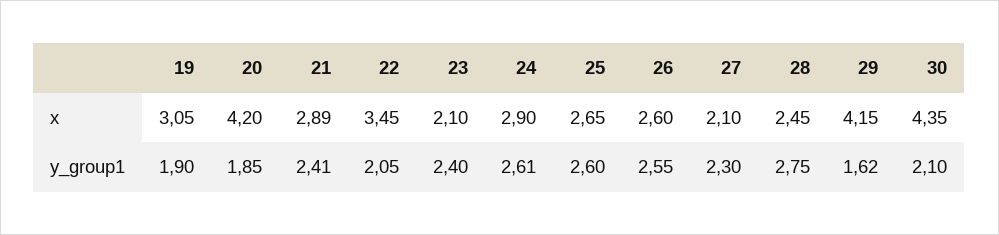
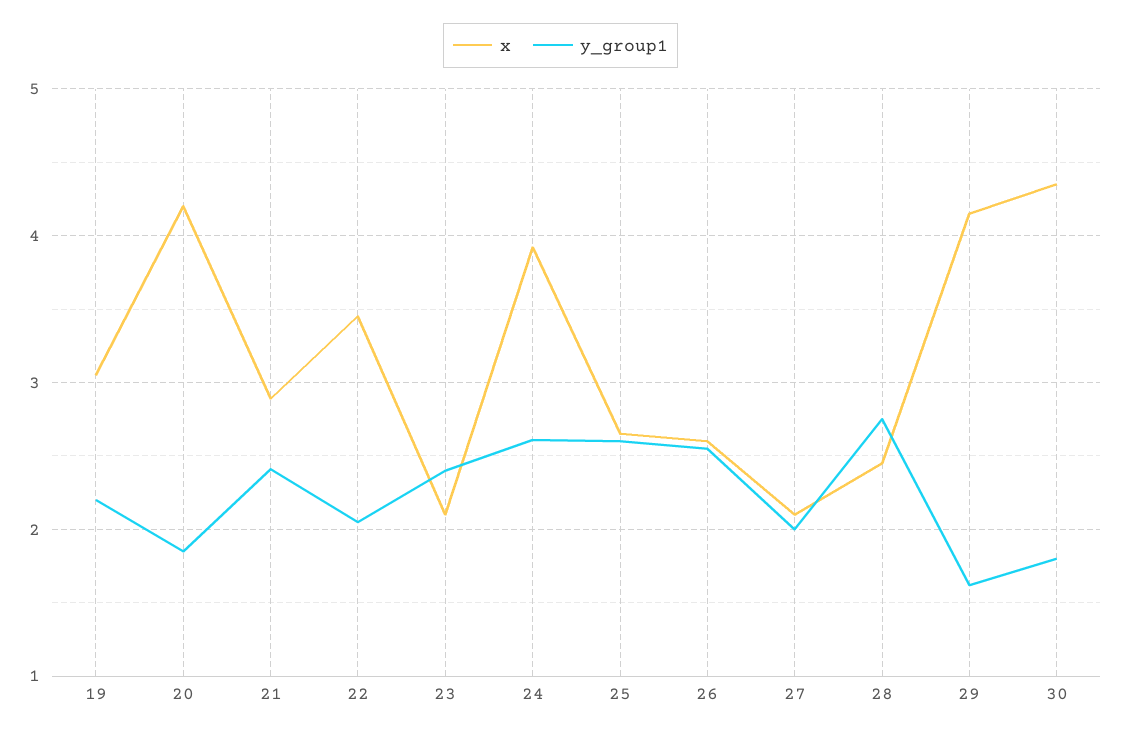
x, 24: 2.9 -> 3.9
y_group1, 19: 1.9 -> 2.2
y_group1, 27: 2.3 -> 2
y_group1, 30: 2.1 -> 1.8

